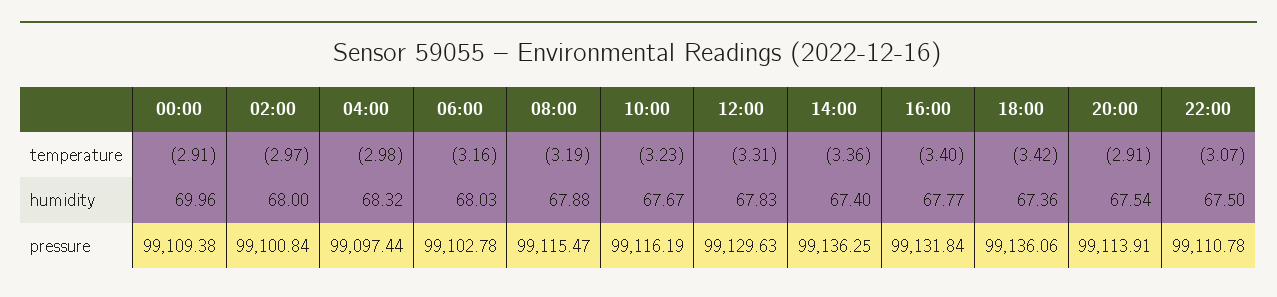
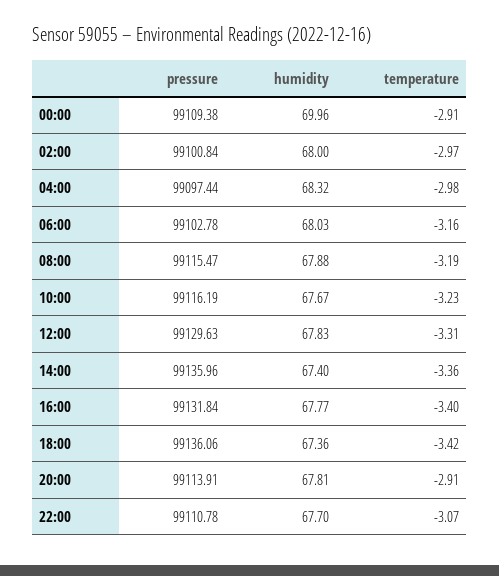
20:00, humidity: 67.54 -> 67.81
22:00, humidity: 67.5 -> 67.7
14:00, pressure: 99136.25 -> 99135.96

